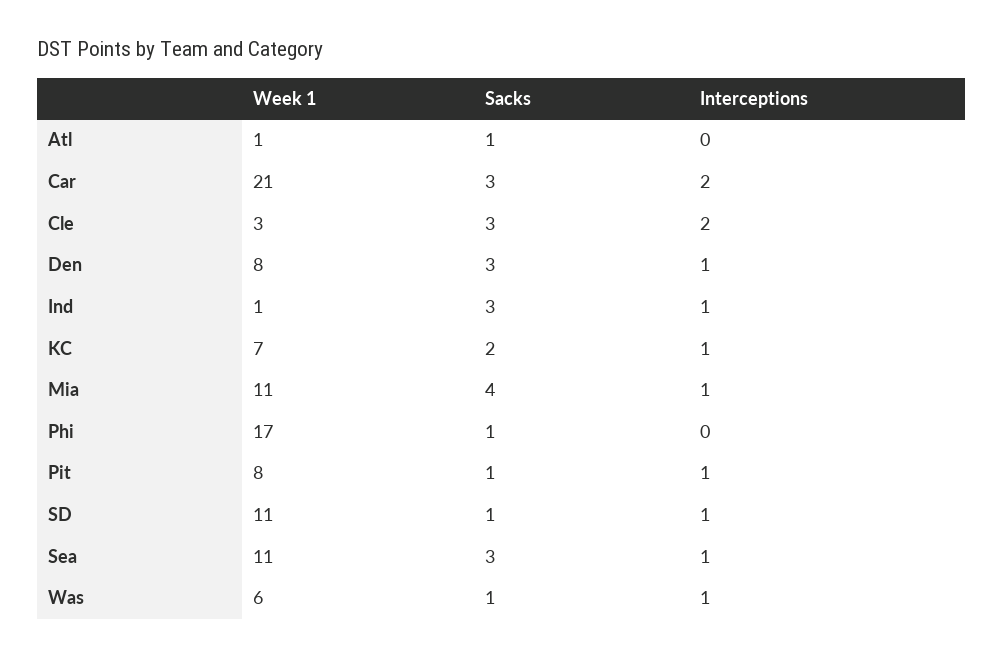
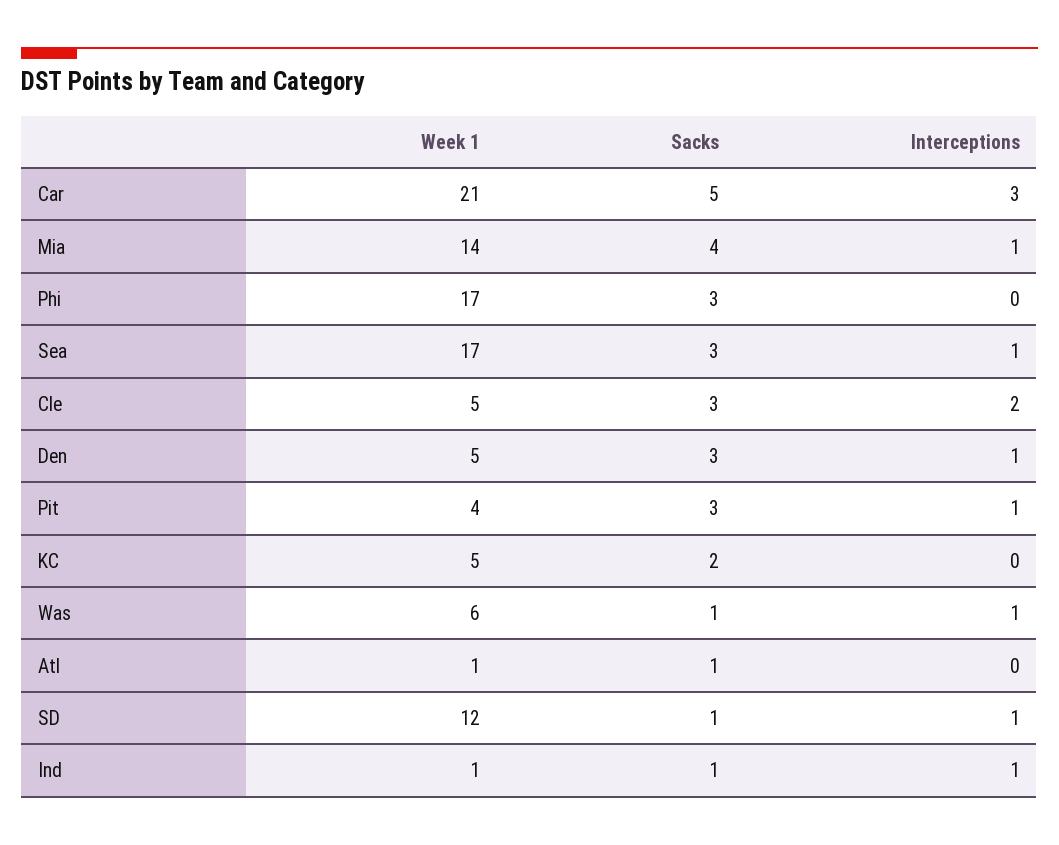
Sacks, Car: 3 -> 5
Interceptions, Car: 2 -> 3
Week 1, Cle: 3 -> 5
Week 1, Den: 8 -> 5
Sacks, Ind: 3 -> 1
Week 1, KC: 7 -> 5
Interceptions, KC: 1 -> 0
Week 1, Mia: 11 -> 14
Sacks, Phi: 1 -> 3
Week 1, Pit: 8 -> 4
Sacks, Pit: 1 -> 3
Week 1, SD: 11 -> 12
Week 1, Sea: 11 -> 17

